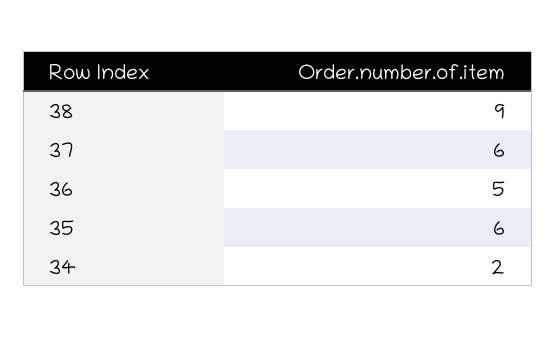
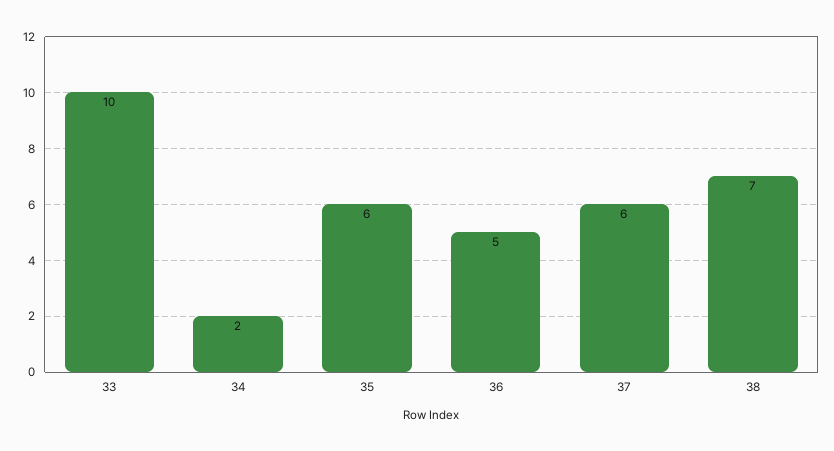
38: 9 -> 7
33: none -> 10

